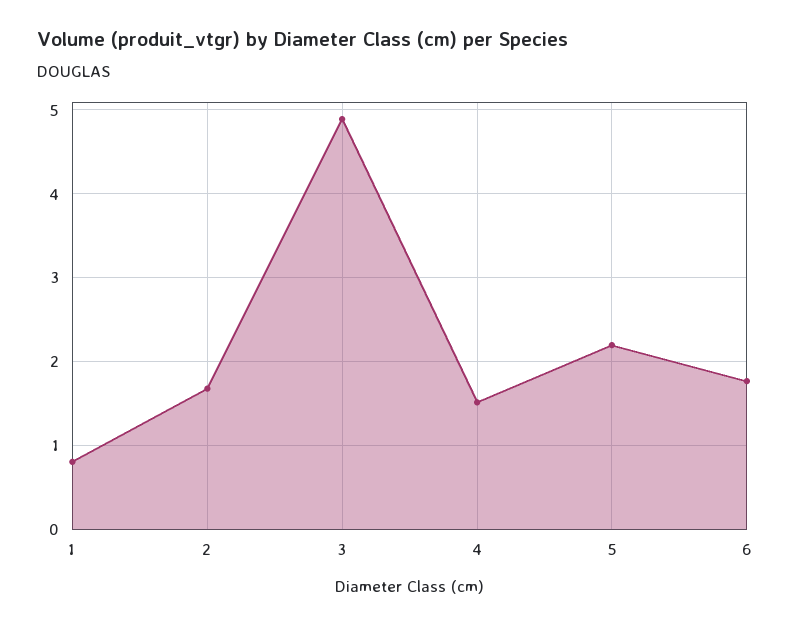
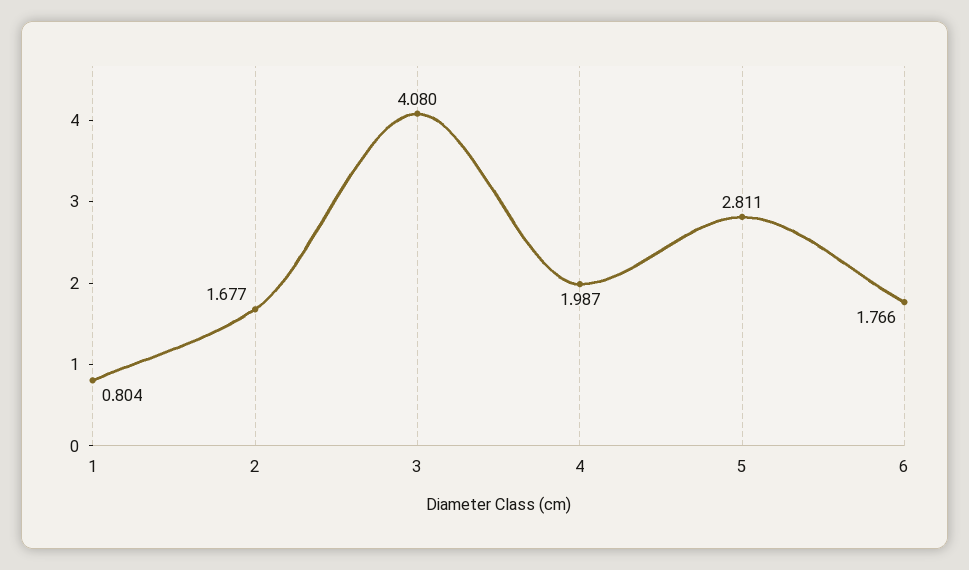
3: 4.9 -> 4.08
4: 1.5 -> 1.987
5: 2.2 -> 2.811

